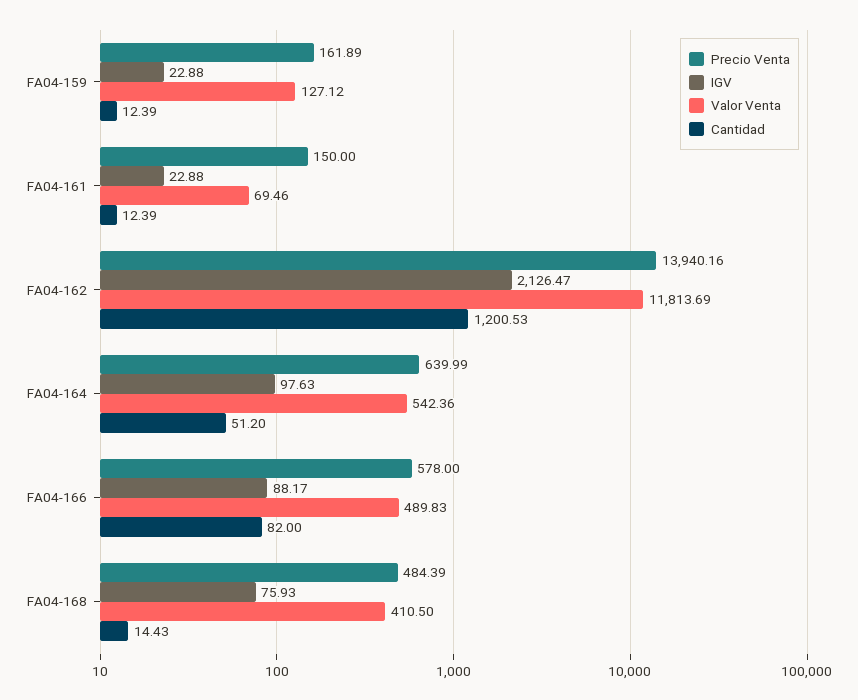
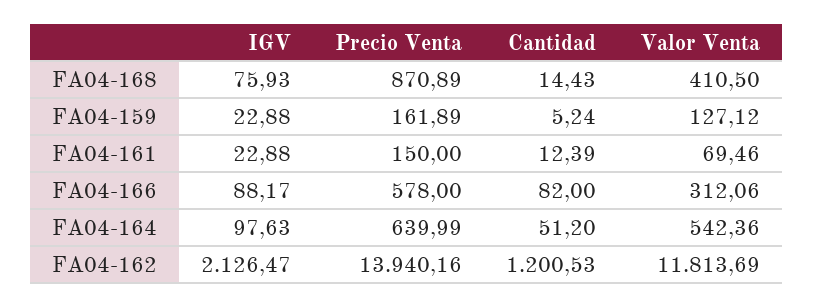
Cantidad, FA04-159: 12.39 -> 5.24
Valor Venta, FA04-166: 489.83 -> 312.06
Precio Venta, FA04-168: 484.39 -> 870.89

